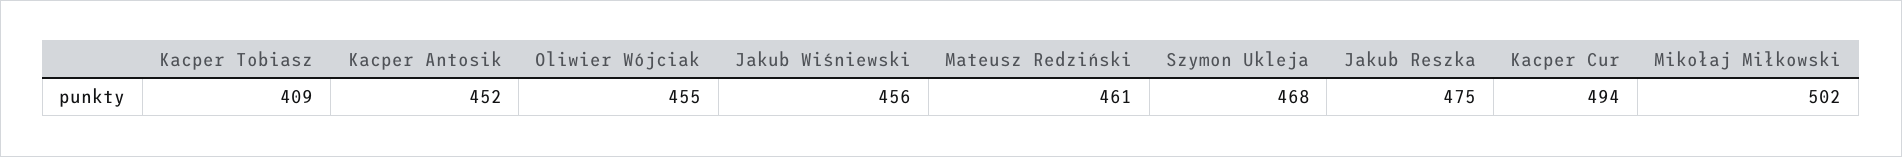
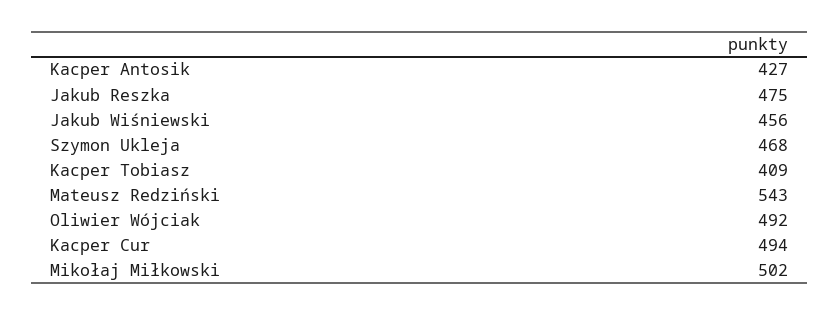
Kacper Antosik: 452 -> 427
Oliwier Wójciak: 455 -> 492
Mateusz Redziński: 461 -> 543

